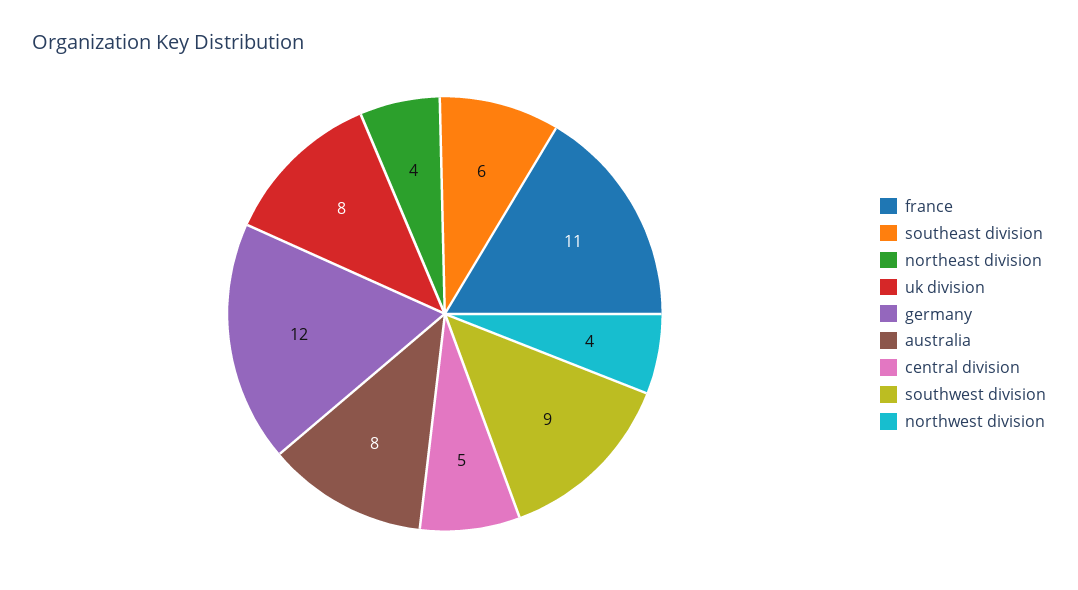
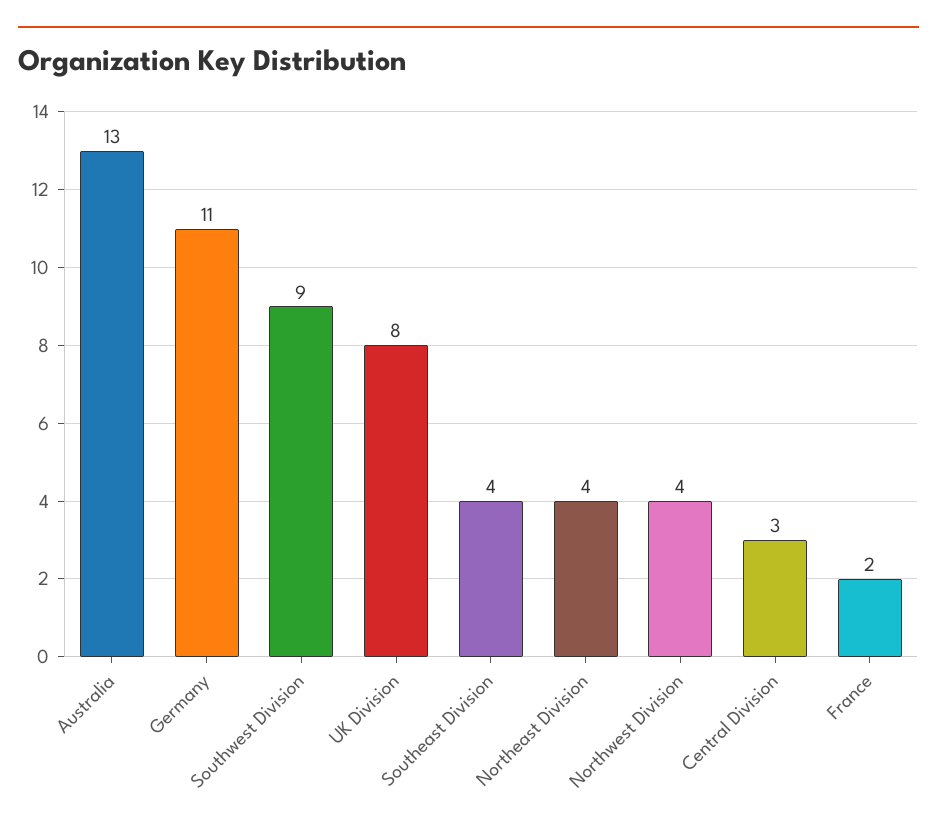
france: 11 -> 2
southeast division: 6 -> 4
germany: 12 -> 11
australia: 8 -> 13
central division: 5 -> 3

